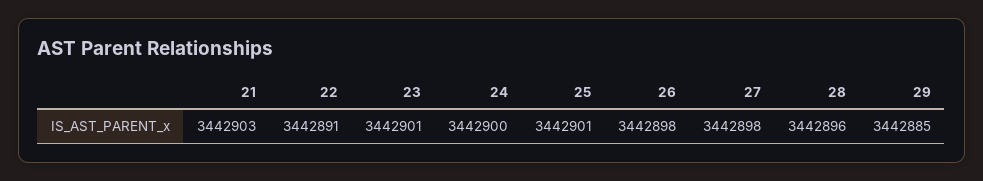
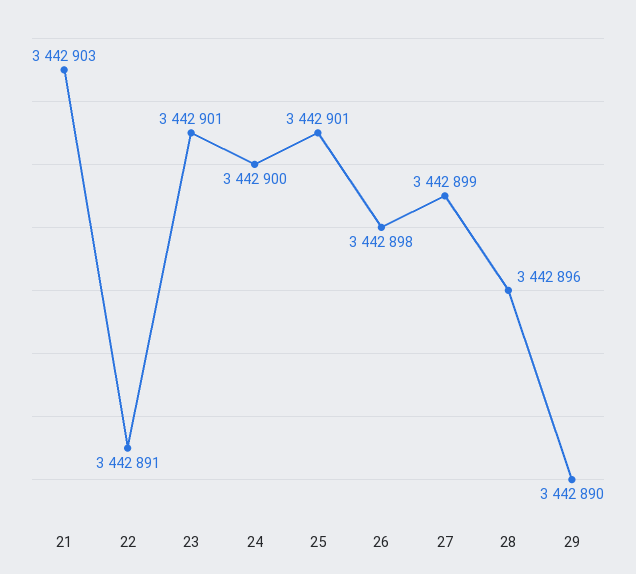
27: 3442898 -> 3442899
29: 3442885 -> 3442890

